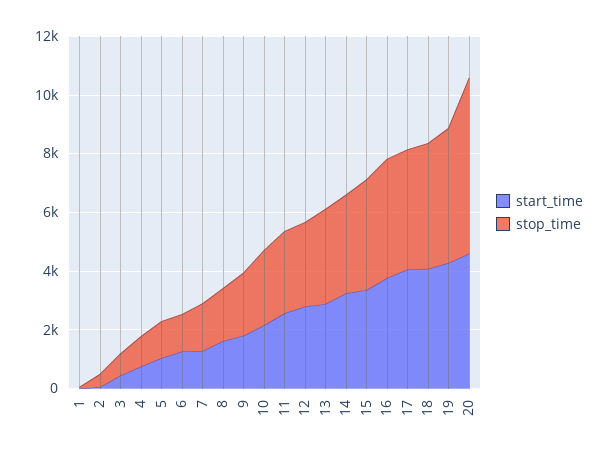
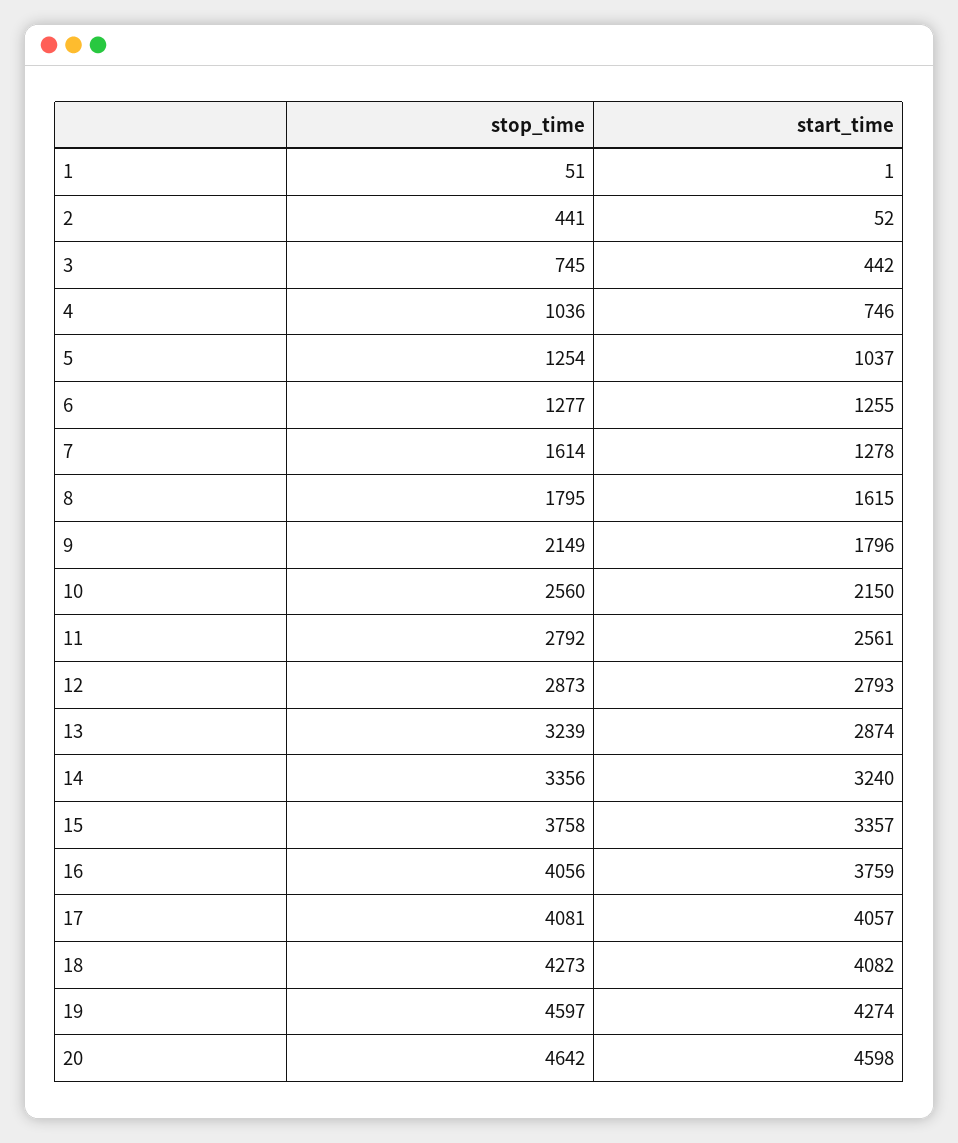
stop_time, 20: 6000 -> 4642

